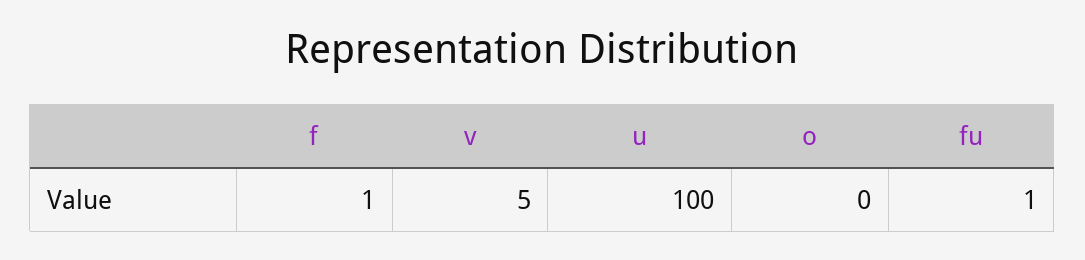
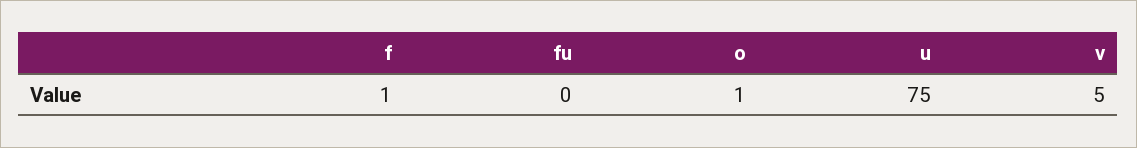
u: 100 -> 75
o: 0 -> 1
fu: 1 -> 0

